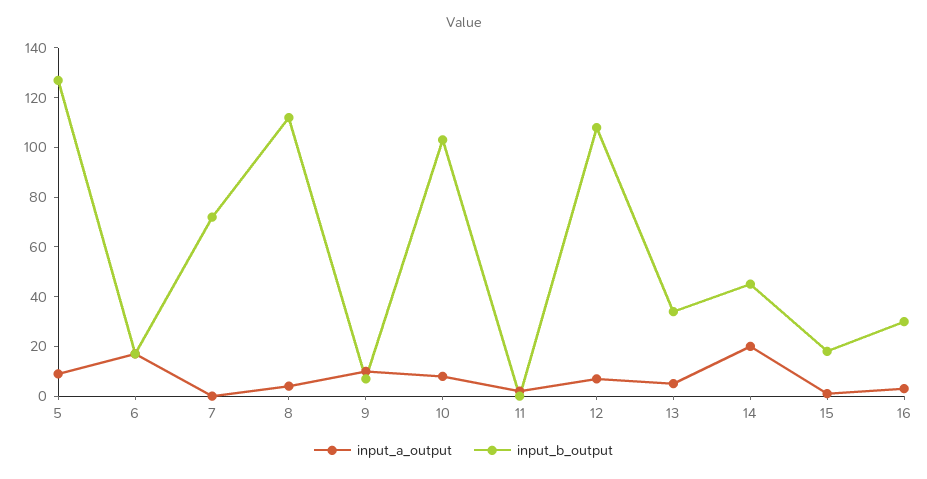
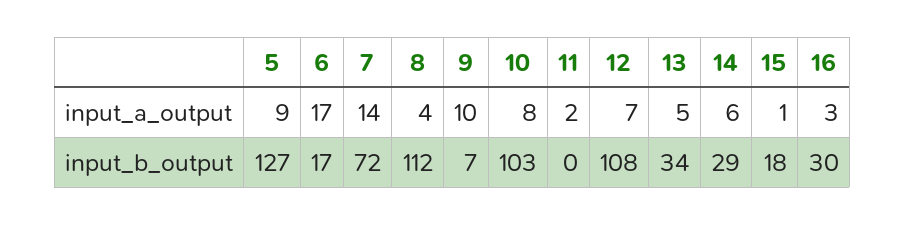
input_a_output, 7: 0 -> 14
input_a_output, 14: 20 -> 6
input_b_output, 14: 45 -> 29

